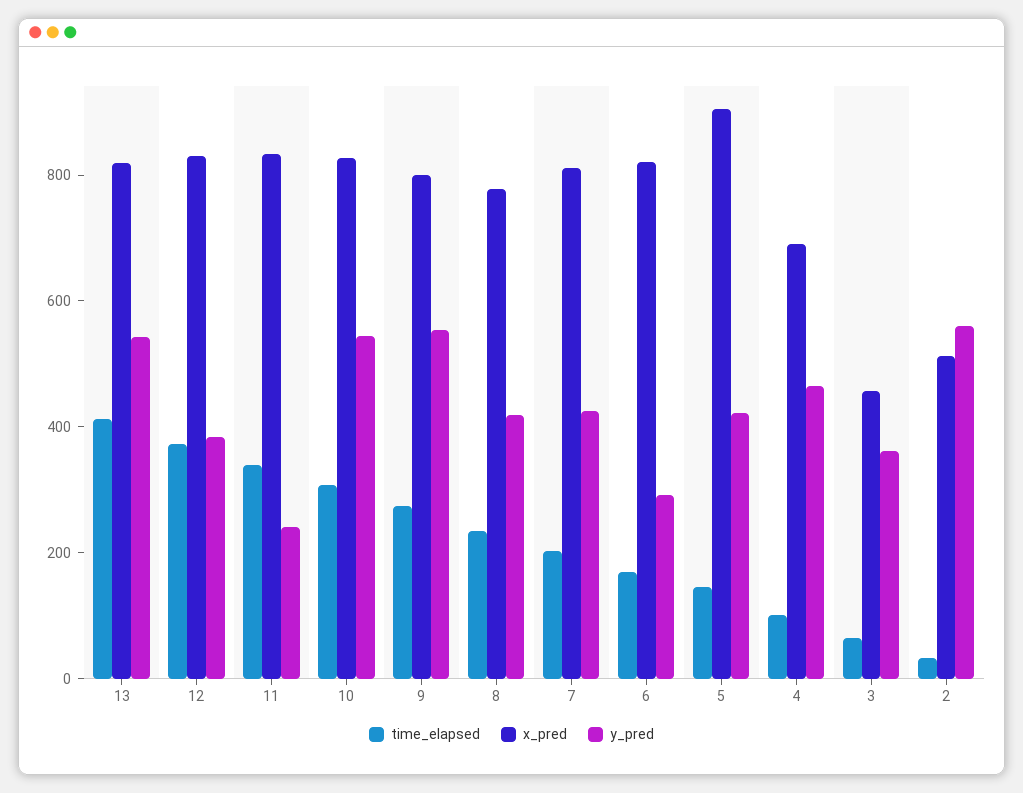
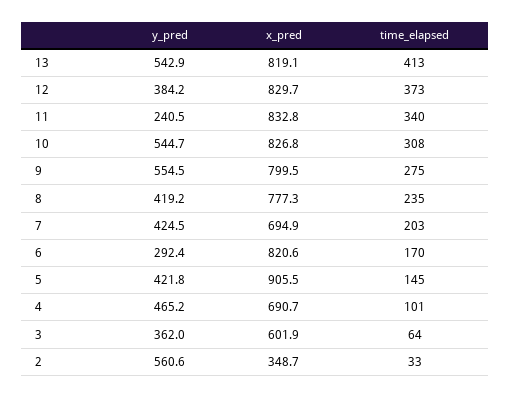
x_pred, 7: 800 -> 694.9
x_pred, 3: 450 -> 601.9
x_pred, 2: 500 -> 348.7

